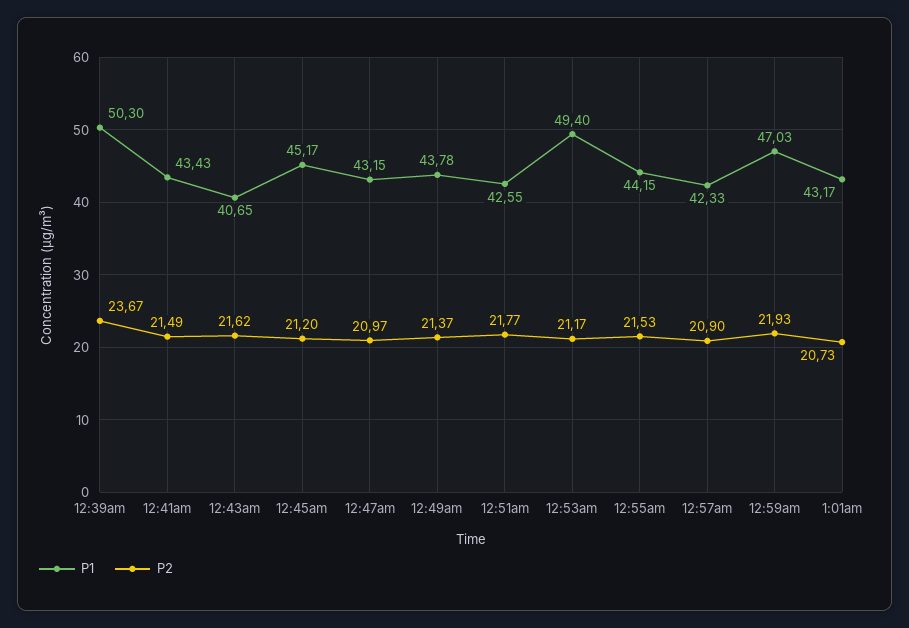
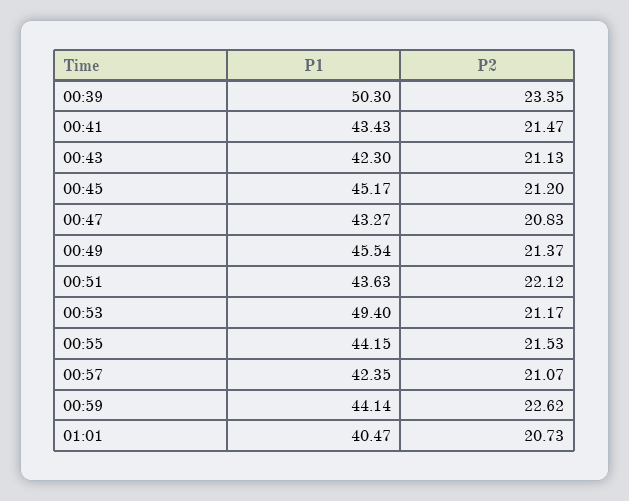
P2, 12:39am: 23.67 -> 23.35
P2, 12:41am: 21.49 -> 21.47
P1, 12:43am: 40.65 -> 42.3
P2, 12:43am: 21.62 -> 21.13
P1, 12:47am: 43.15 -> 43.27
P2, 12:47am: 20.97 -> 20.83
P1, 12:49am: 43.78 -> 45.54
P1, 12:51am: 42.55 -> 43.63
P2, 12:51am: 21.77 -> 22.12
P1, 12:57am: 42.33 -> 42.35
P2, 12:57am: 20.9 -> 21.07
P1, 12:59am: 47.03 -> 44.14
P2, 12:59am: 21.93 -> 22.62
P1, 1:01am: 43.17 -> 40.47

